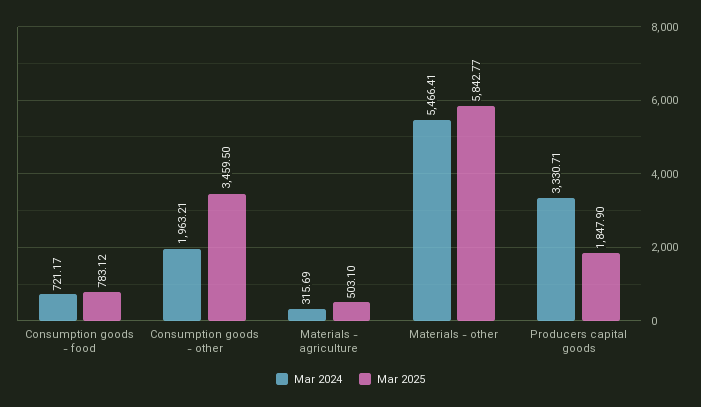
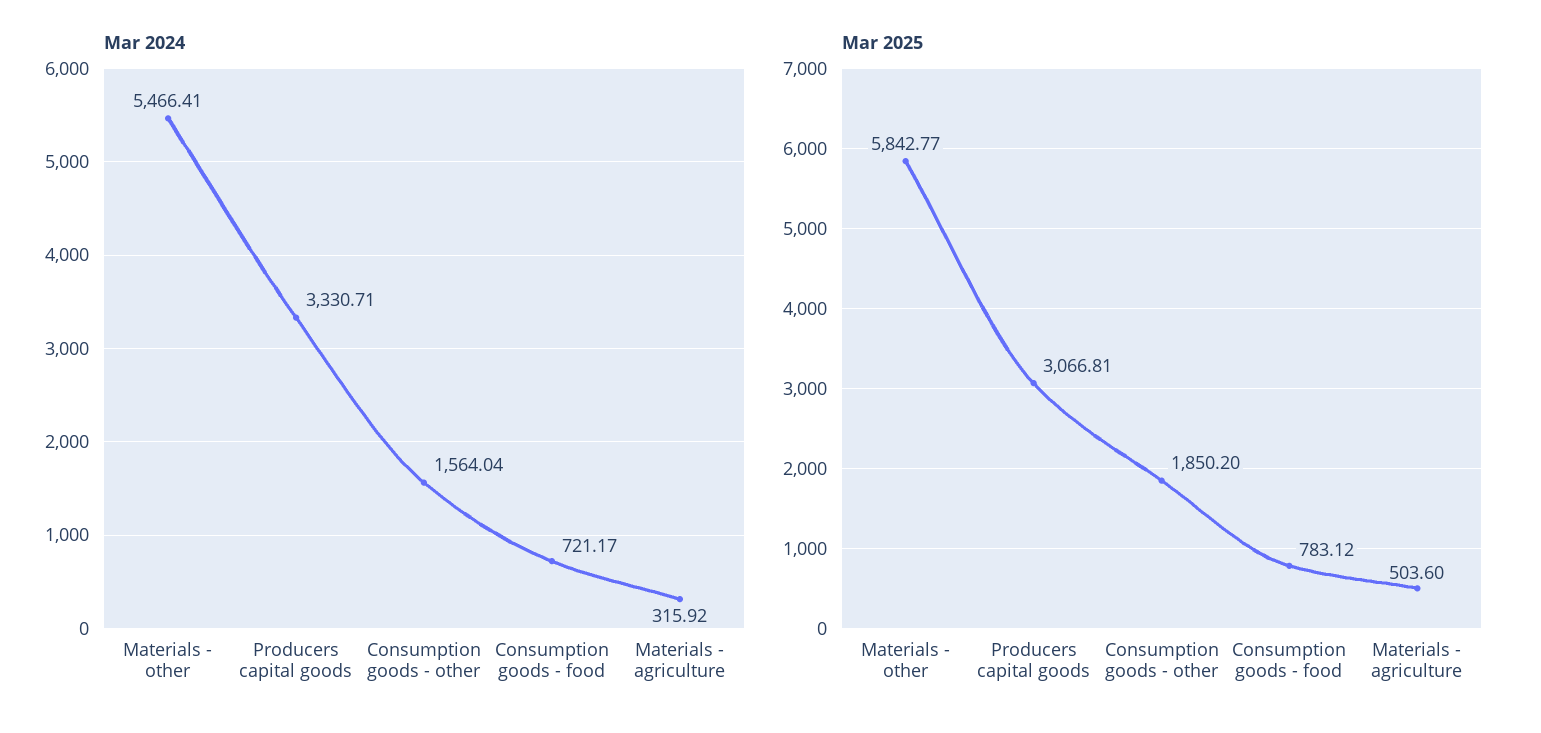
Mar 2024, Consumption goods - other: 1963.21 -> 1564.04
Mar 2025, Consumption goods - other: 3459.5 -> 1850.2
Mar 2024, Materials - agriculture: 315.69 -> 315.92
Mar 2025, Materials - agriculture: 503.1 -> 503.6
Mar 2025, Producers capital goods: 1847.9 -> 3066.81

